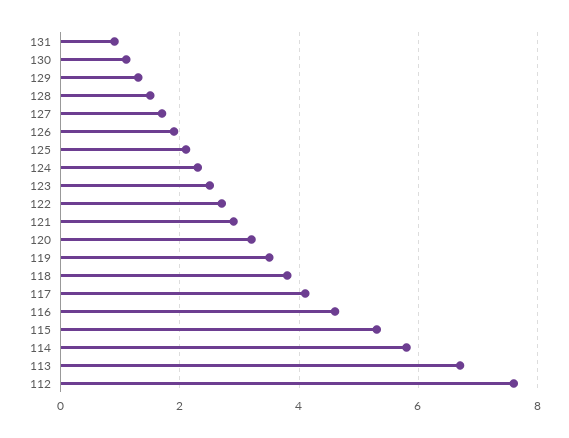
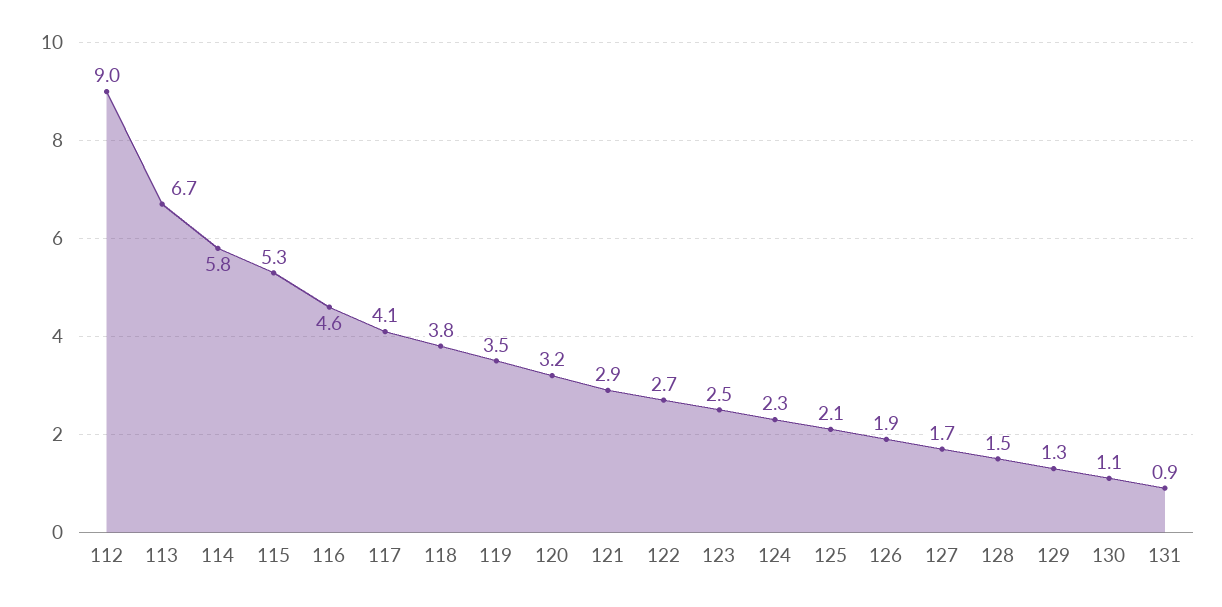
112: 7.5 -> 9

